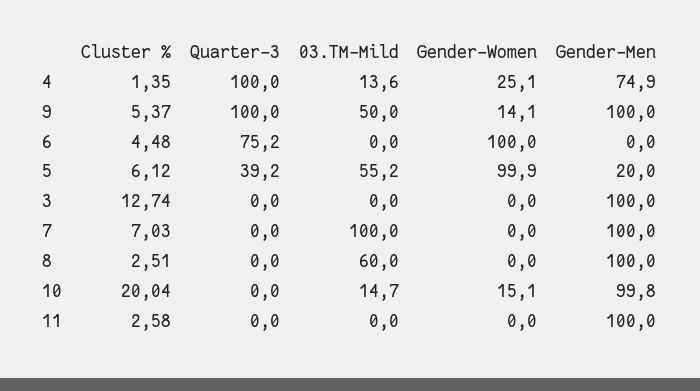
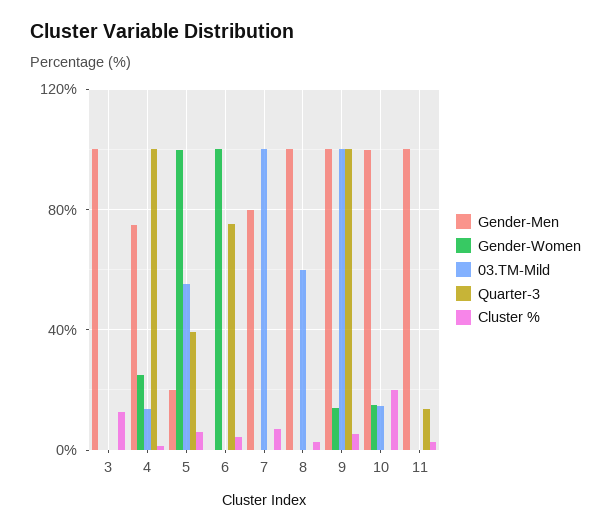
03.TM-Mild, 9: 50 -> 100
Gender-Men, 7: 100 -> 80
Quarter-3, 11: 0 -> 15

